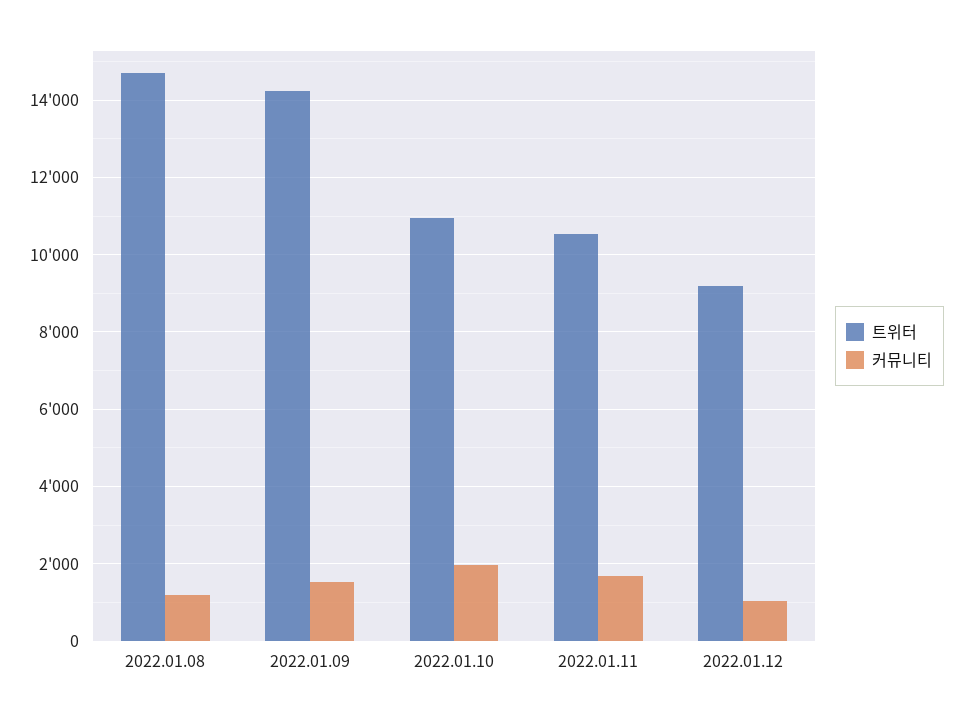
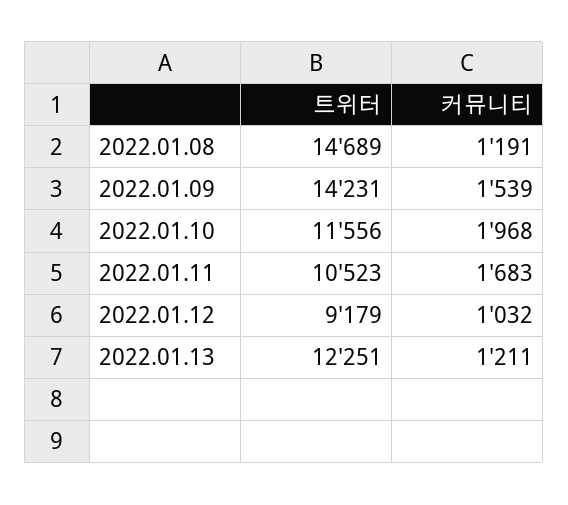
트위터, 2022.01.10: 11000 -> 11556
트위터, 2022.01.13: none -> 12251
커뮤니티, 2022.01.13: none -> 1211

